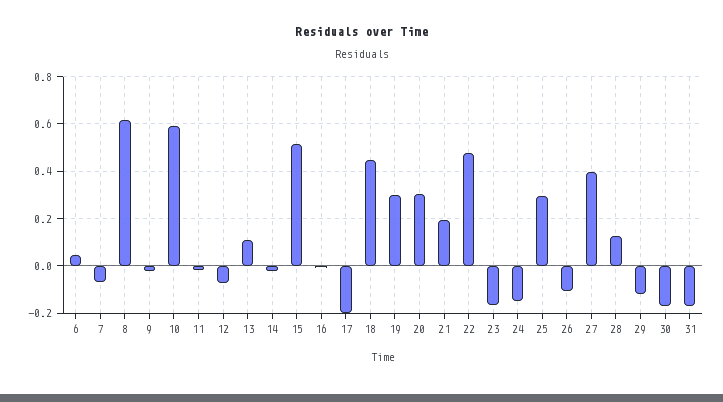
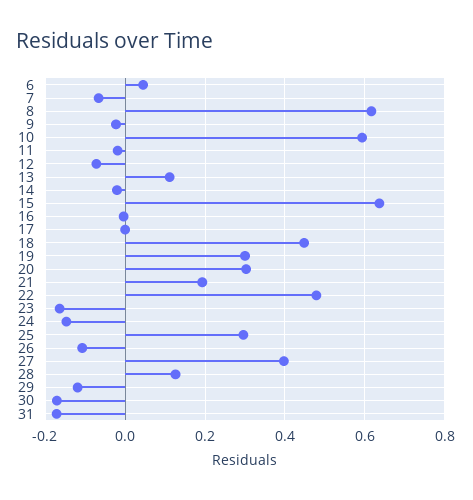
15: 0.5 -> 0.64
17: -0.2 -> 0

